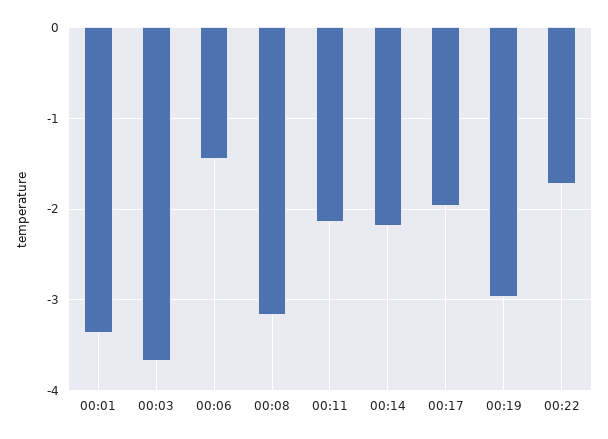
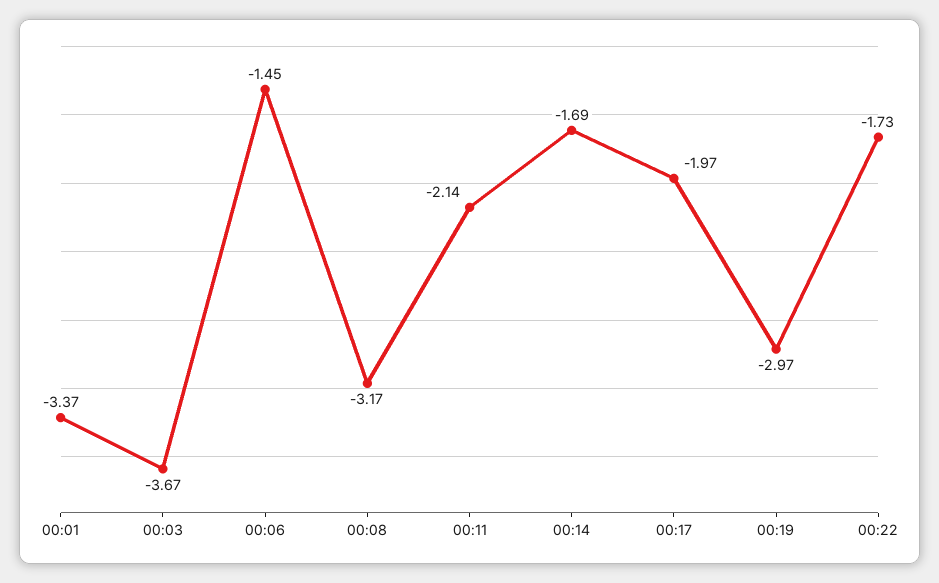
00:14: -2.2 -> -1.69

